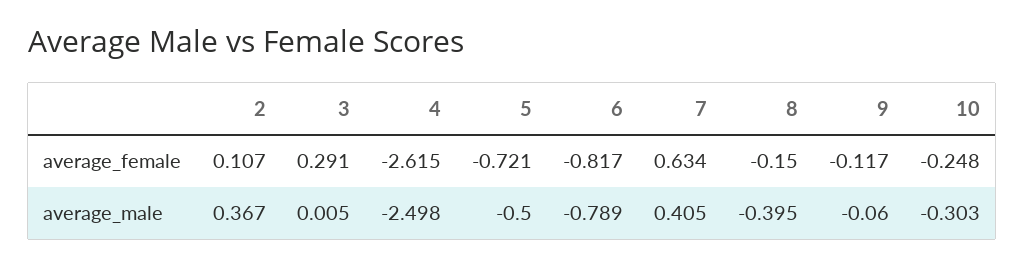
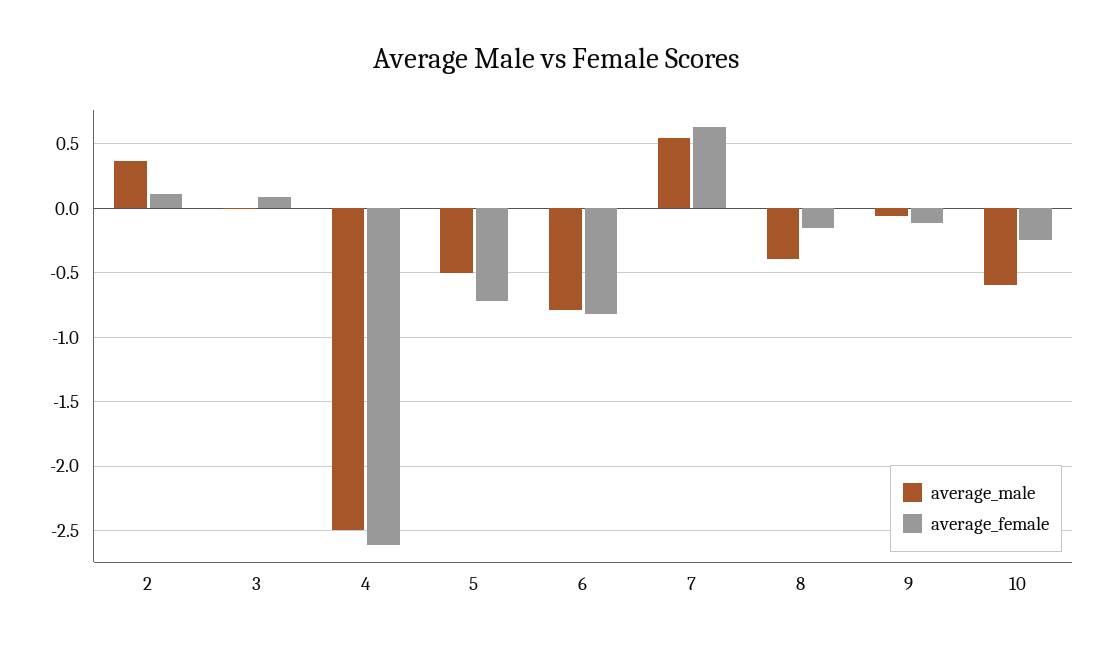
average_female, 3: 0.291 -> 0.1
average_male, 7: 0.405 -> 0.55
average_male, 10: -0.303 -> -0.6

